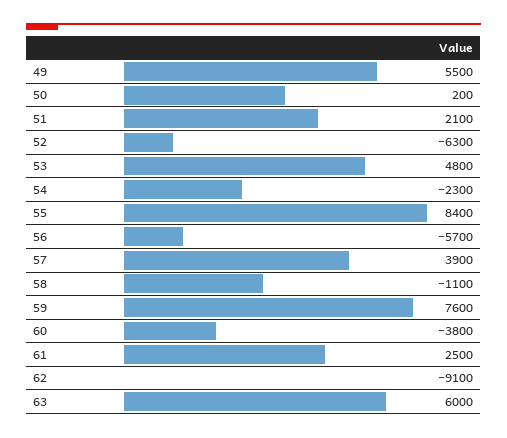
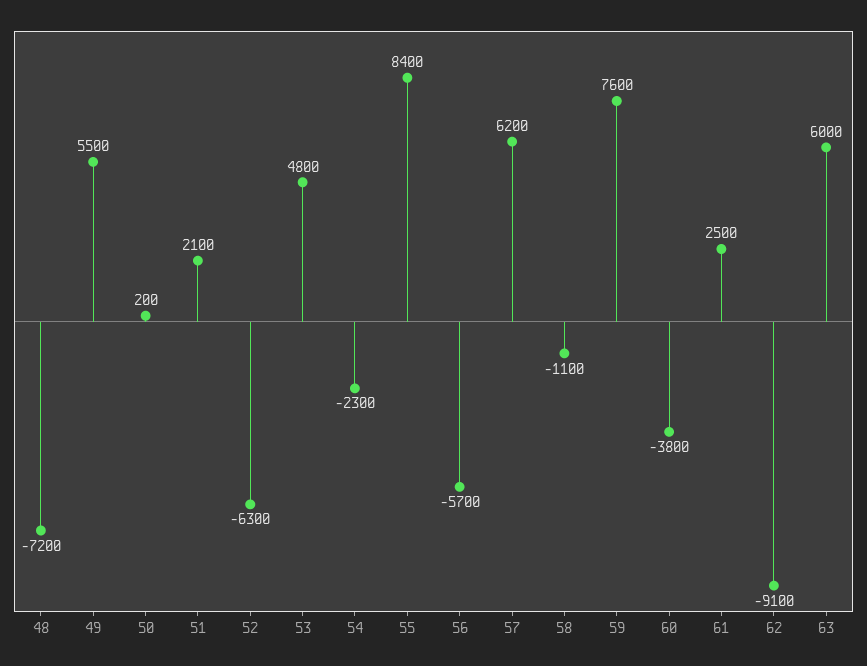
57: 3900 -> 6200
48: none -> -7200

